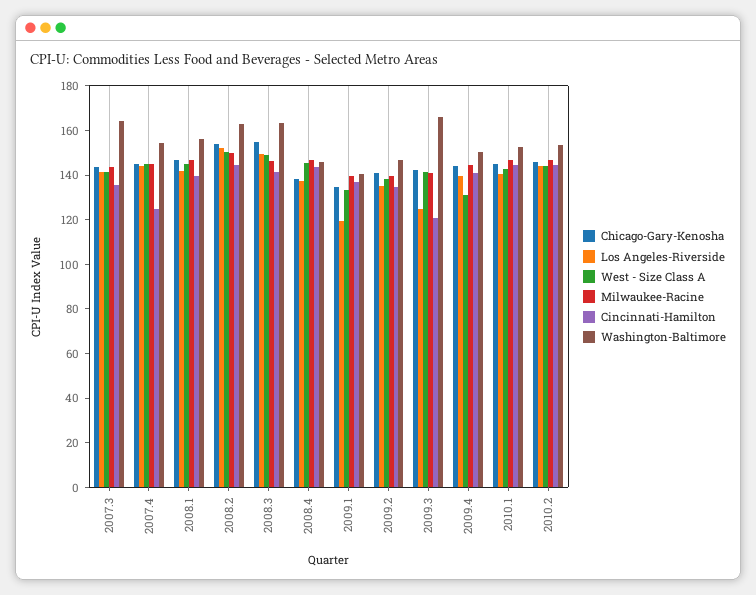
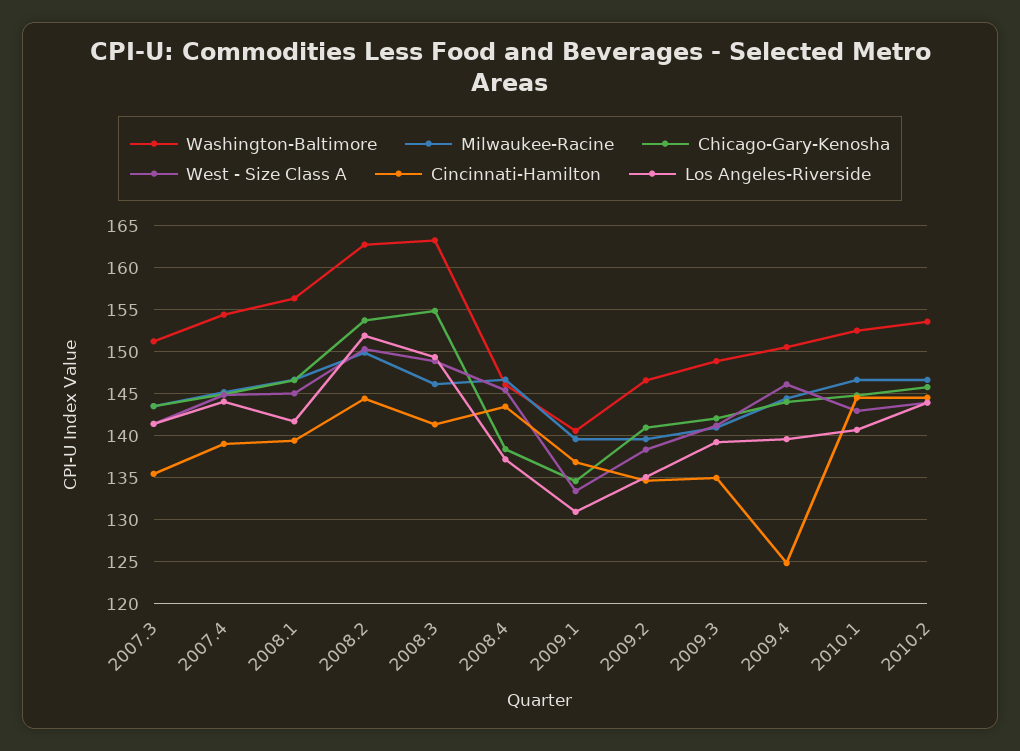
Washington-Baltimore, 2007.3: 165 -> 151
Cincinnati-Hamilton, 2007.4: 125 -> 139
Los Angeles-Riverside, 2009.1: 120 -> 131
Los Angeles-Riverside, 2009.3: 125 -> 139
Cincinnati-Hamilton, 2009.3: 120 -> 135
Washington-Baltimore, 2009.3: 165 -> 149
West - Size Class A, 2009.4: 130 -> 146
Cincinnati-Hamilton, 2009.4: 140 -> 125

